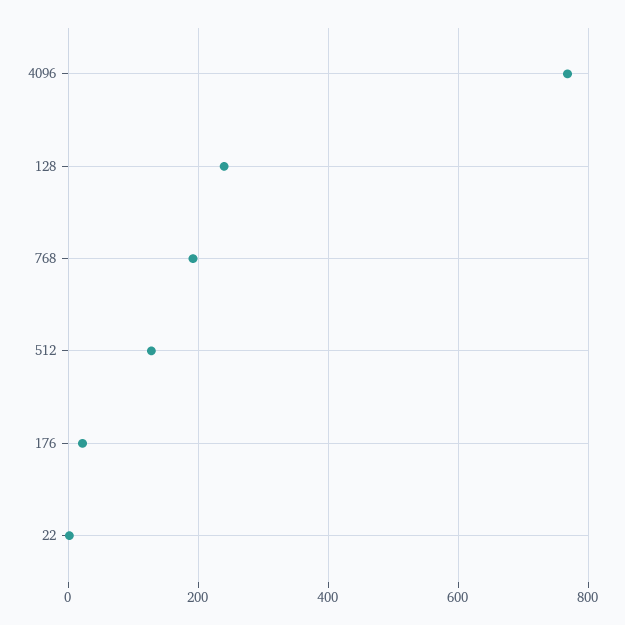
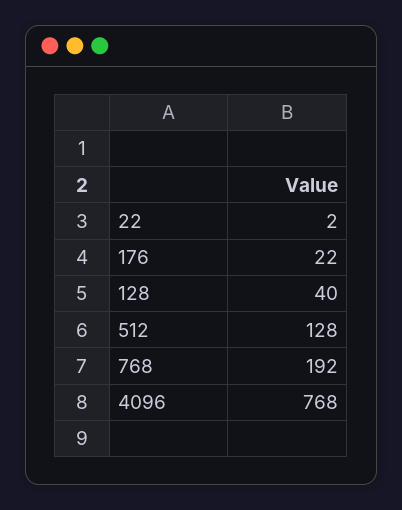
128: 240 -> 40

